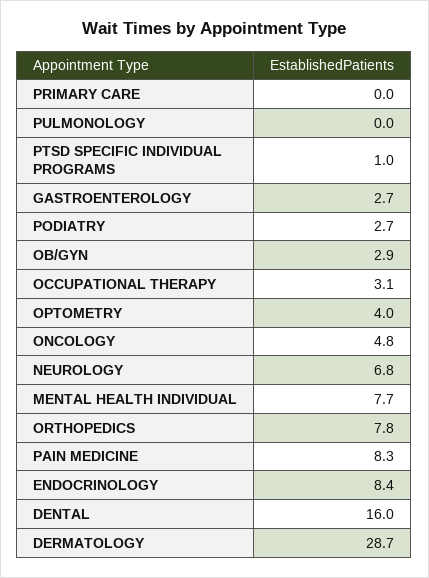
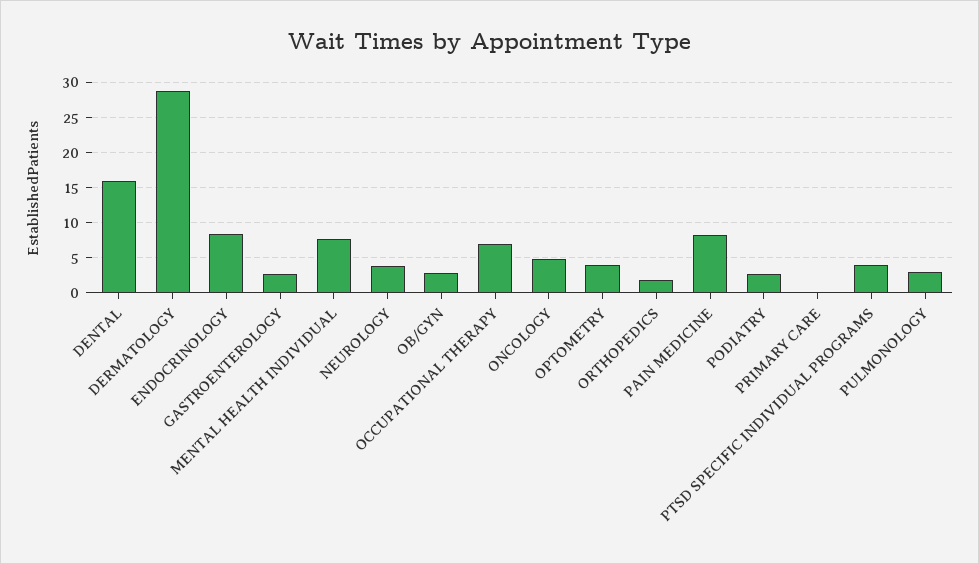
PULMONOLOGY: 0 -> 3
PTSD SPECIFIC INDIVIDUAL PROGRAMS: 1 -> 4
OCCUPATIONAL THERAPY: 3.1 -> 7
NEUROLOGY: 6.8 -> 4
ORTHOPEDICS: 7.8 -> 2

